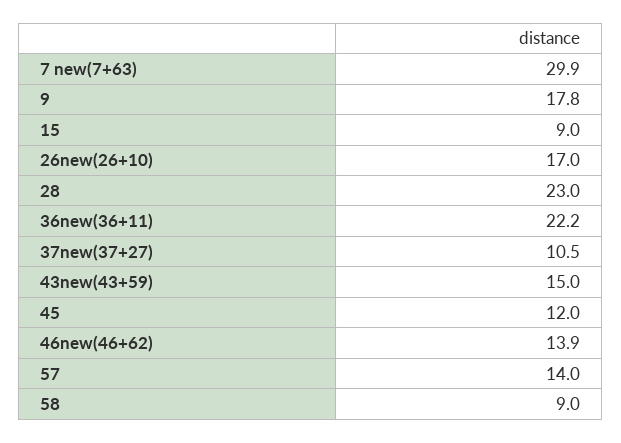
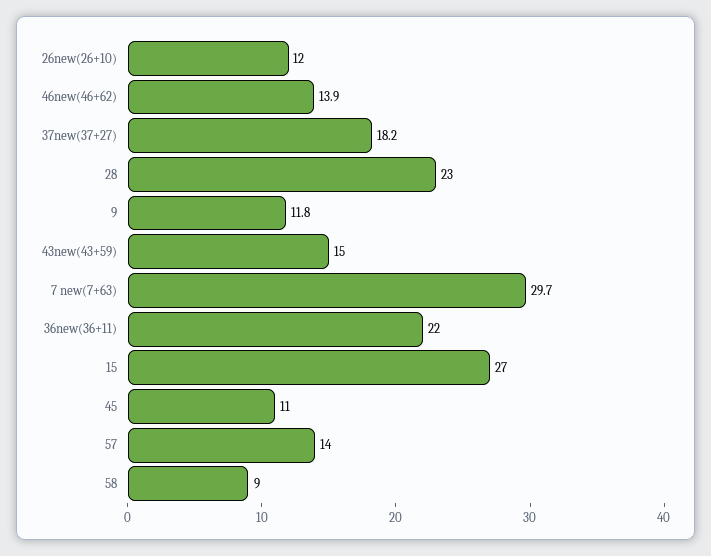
7 new(7+63): 29.9 -> 29.7
9: 17.8 -> 11.8
15: 9 -> 27
26new(26+10): 17 -> 12
36new(36+11): 22.2 -> 22
37new(37+27): 10.5 -> 18.2
45: 12 -> 11

